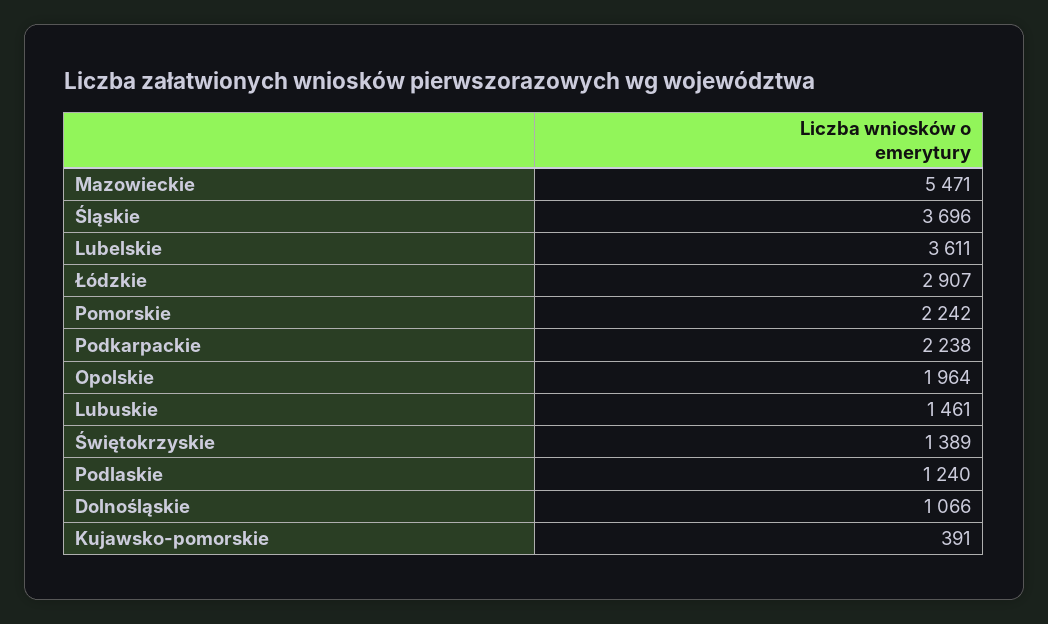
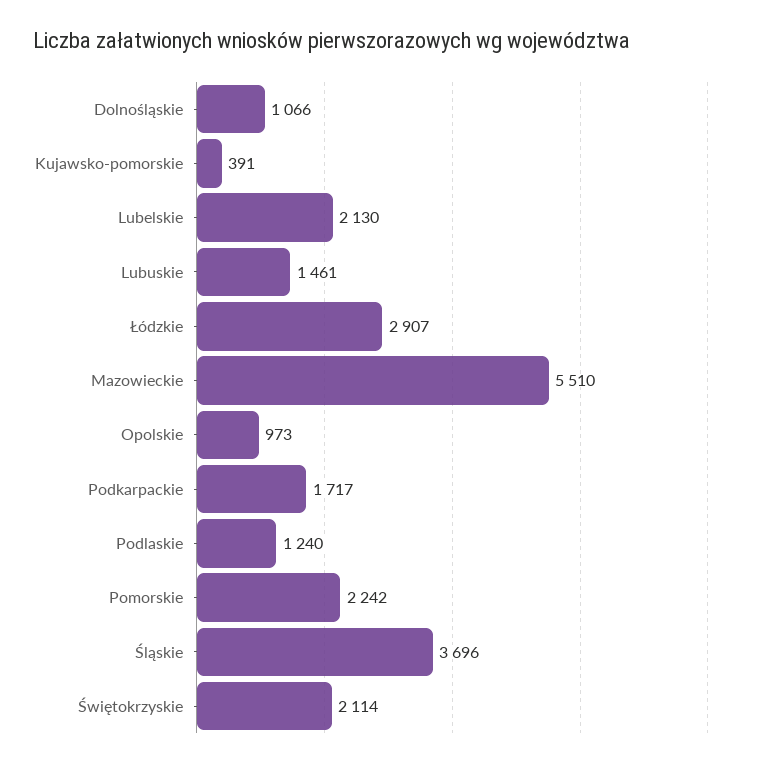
Mazowieckie: 5471 -> 5510
Lubelskie: 3611 -> 2130
Podkarpackie: 2238 -> 1717
Opolskie: 1964 -> 973
Świętokrzyskie: 1389 -> 2114

